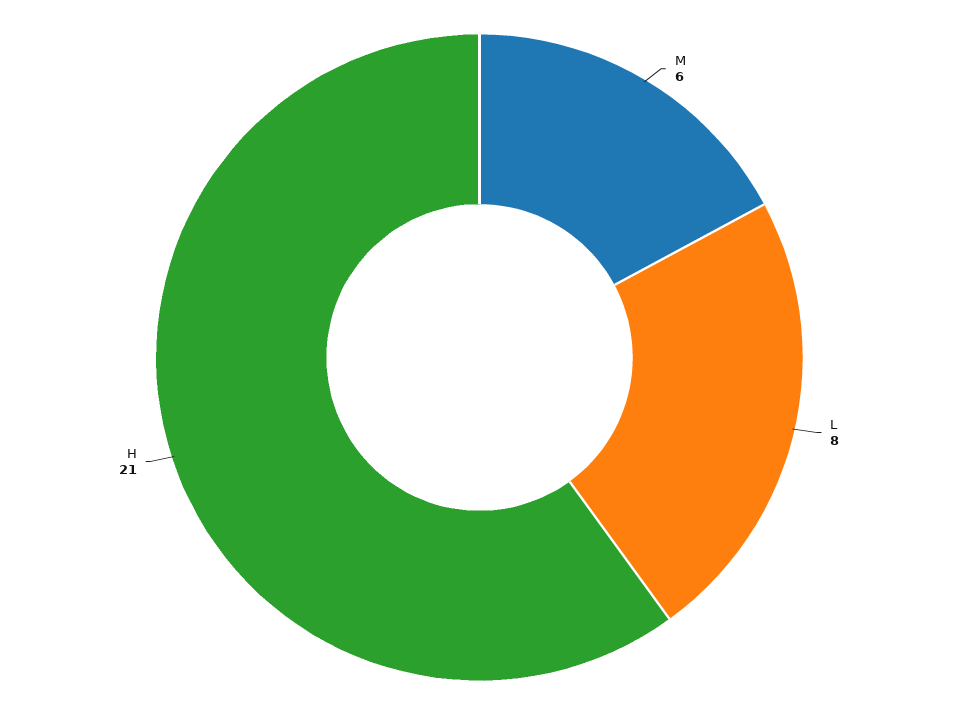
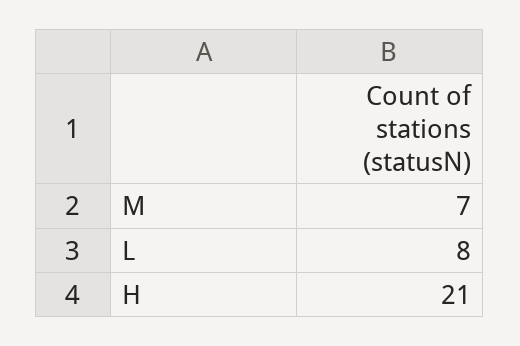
M: 6 -> 7

